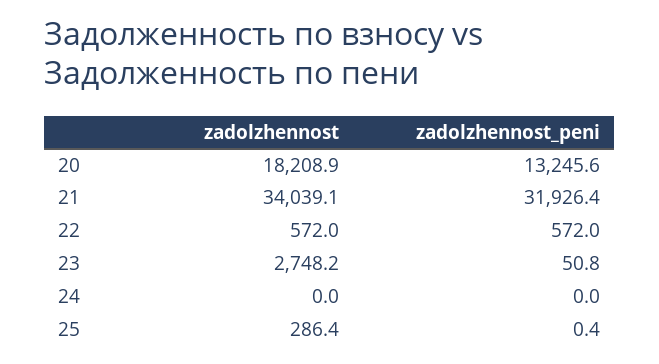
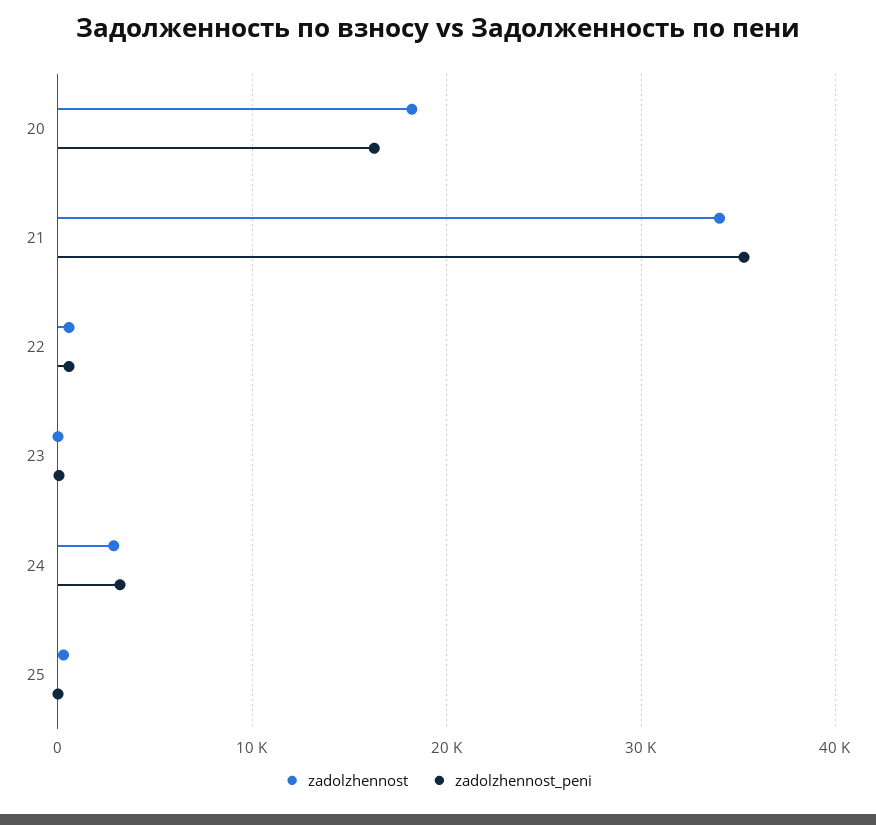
zadolzhennost_peni, 20: 13245.6 -> 16000
zadolzhennost_peni, 21: 31926.4 -> 35000
zadolzhennost, 23: 2748.2 -> 0
zadolzhennost, 24: 0 -> 3000
zadolzhennost_peni, 24: 0 -> 3000

